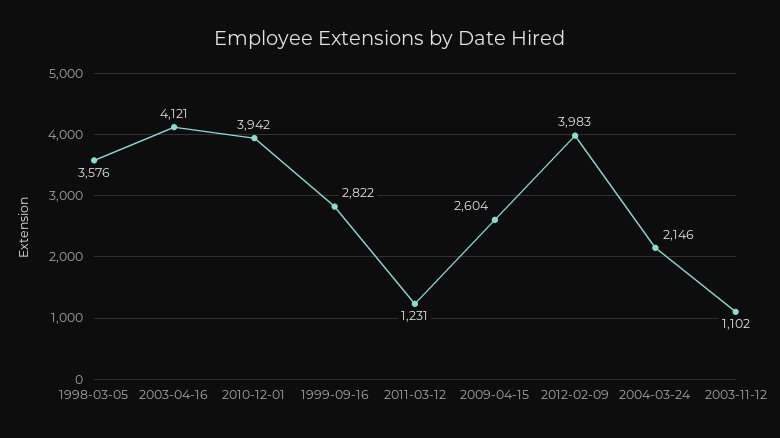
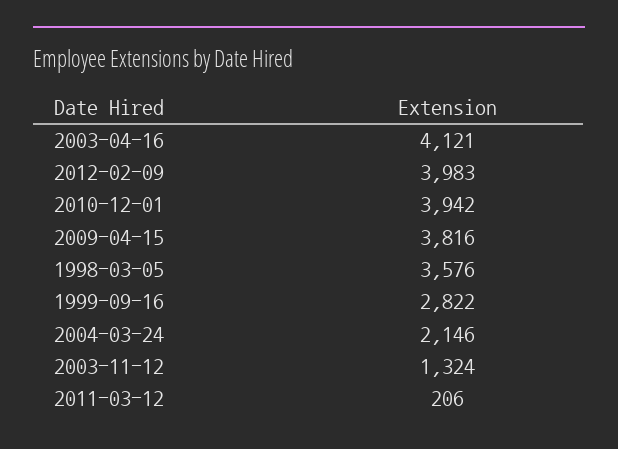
2011-03-12: 1231 -> 206
2009-04-15: 2604 -> 3816
2003-11-12: 1102 -> 1324

